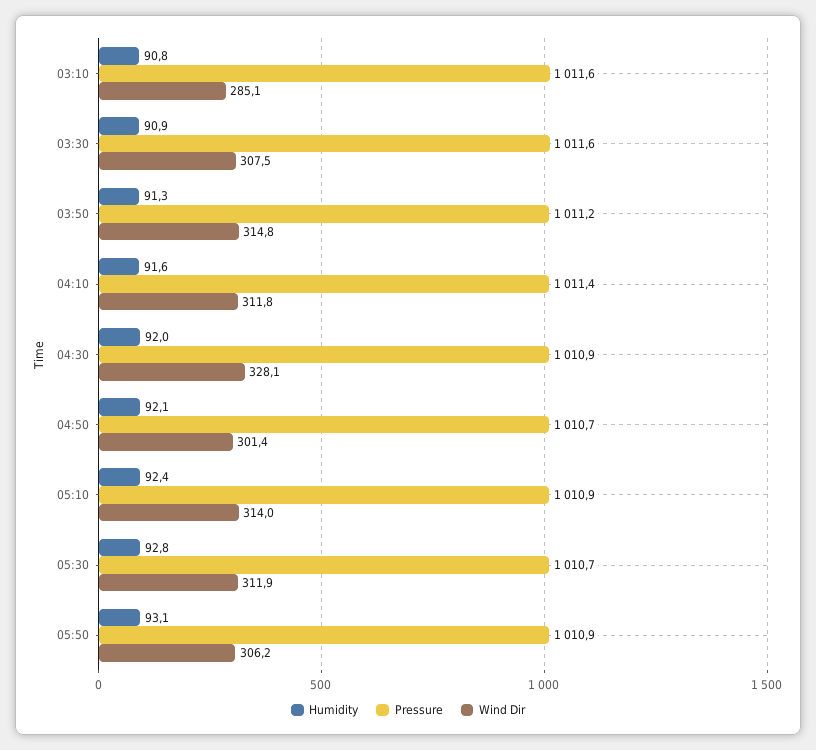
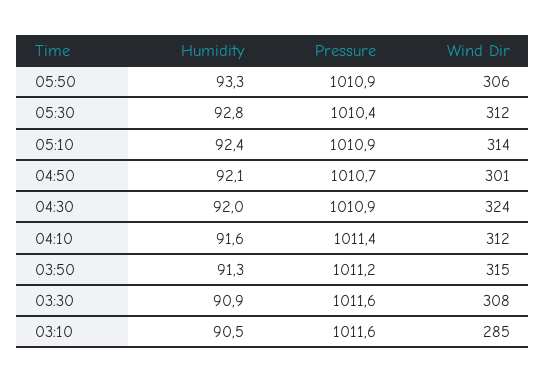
Humidity, 03:10: 90.8 -> 90.5
Wind Dir, 04:30: 328.1 -> 324
Pressure, 05:30: 1010.7 -> 1010.4
Humidity, 05:50: 93.1 -> 93.3

